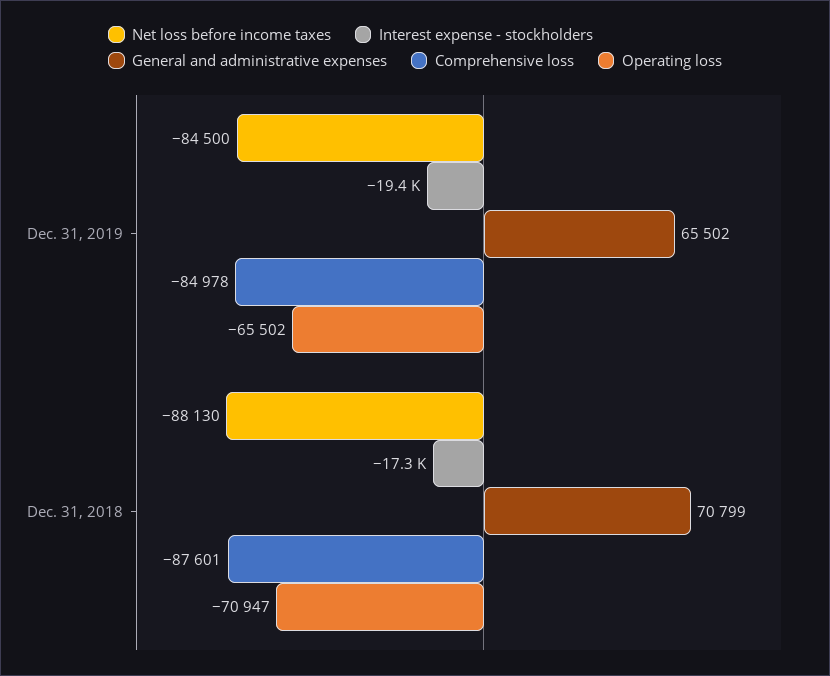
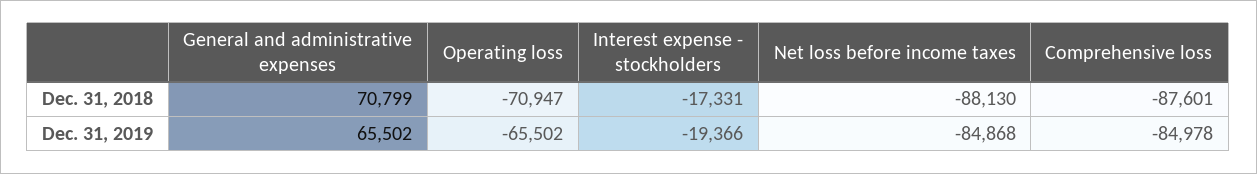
Net loss before income taxes, Dec. 31, 2019: -84500 -> -84868

